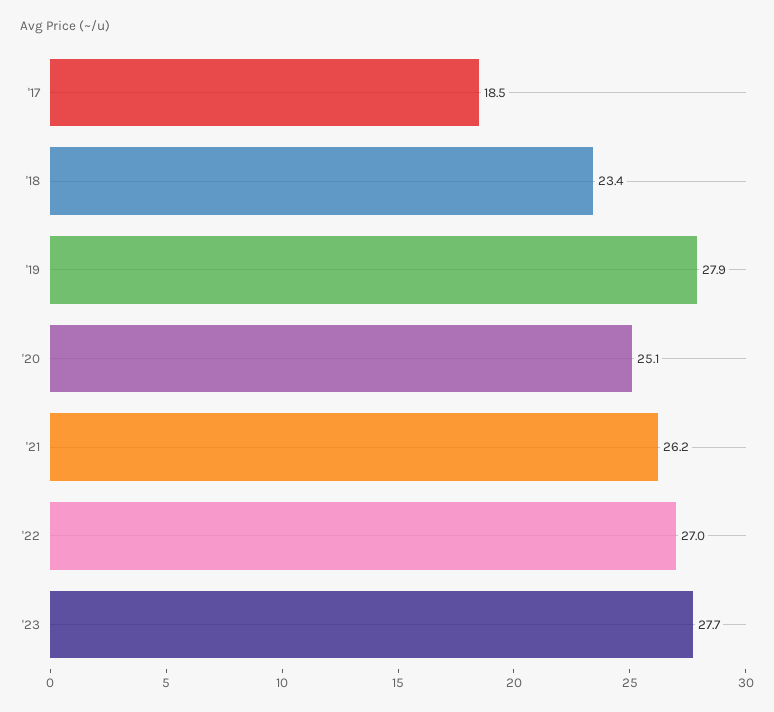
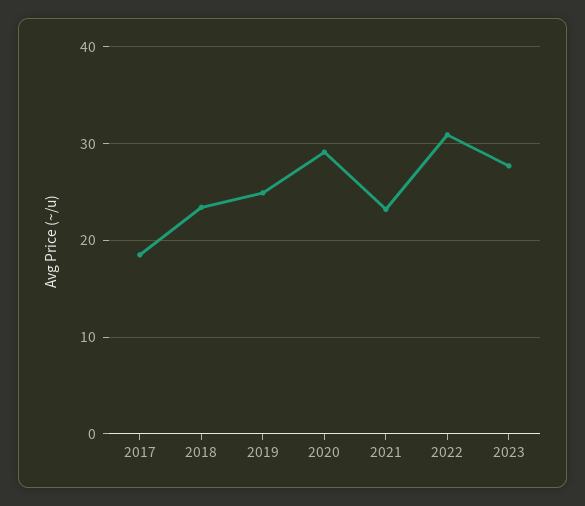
'19: 27.9 -> 25
'20: 25.1 -> 29
'21: 26.2 -> 23
'22: 27 -> 31

